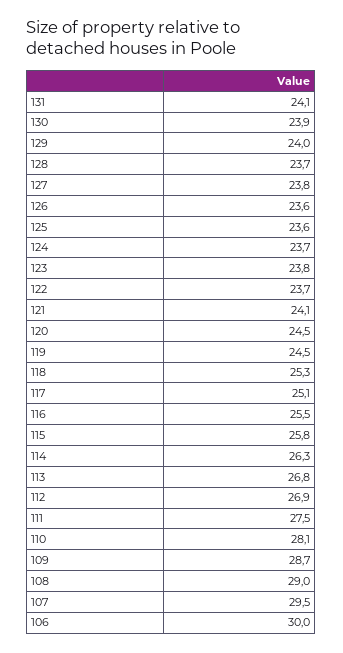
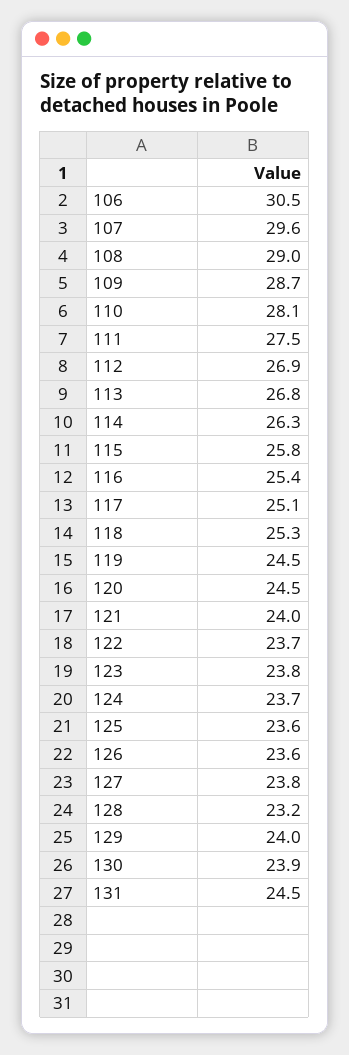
131: 24.1 -> 24.5
128: 23.7 -> 23.2
121: 24.1 -> 24
116: 25.5 -> 25.4
107: 29.5 -> 29.6
106: 30 -> 30.5

